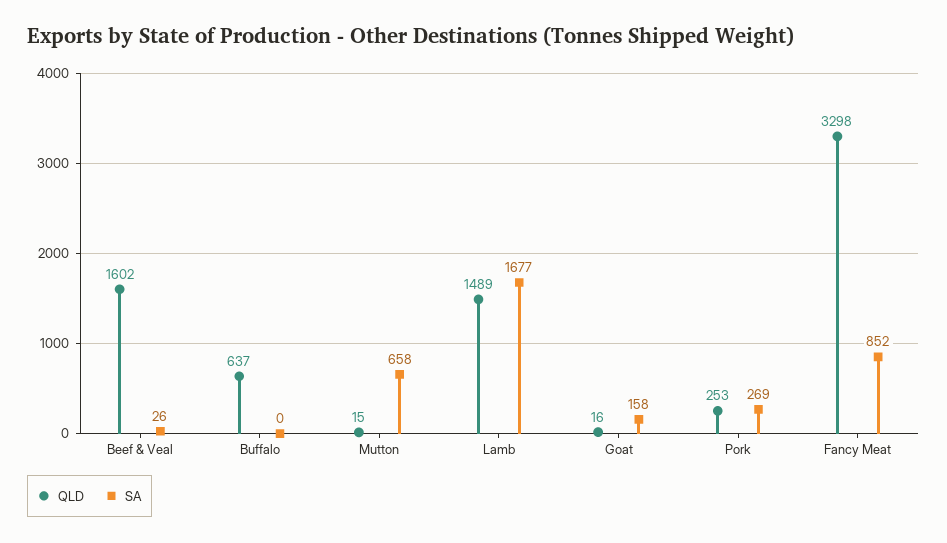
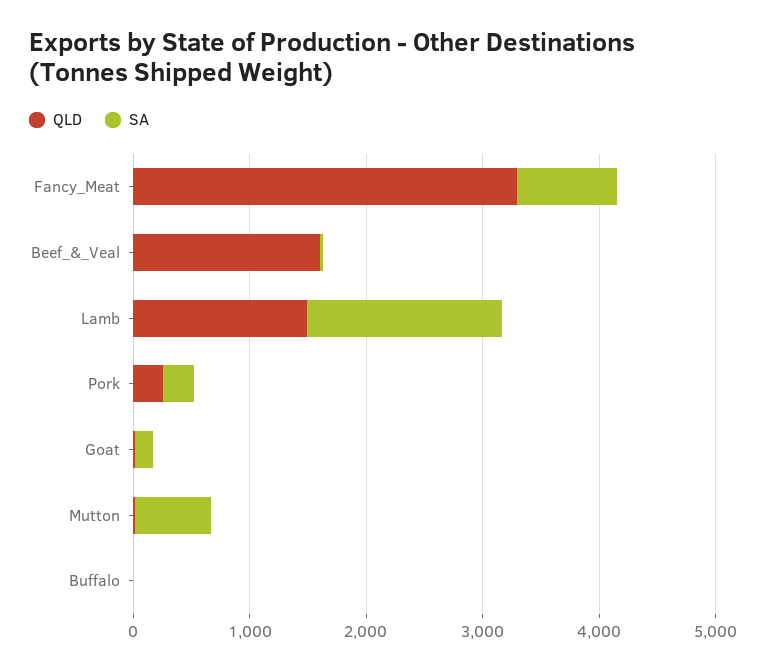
QLD, Buffalo: 637 -> 0

